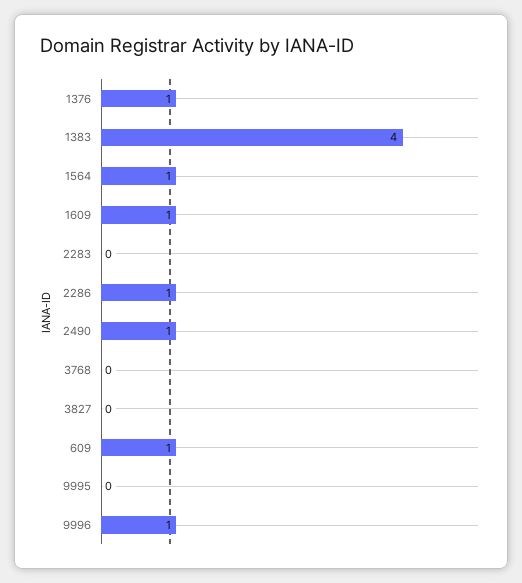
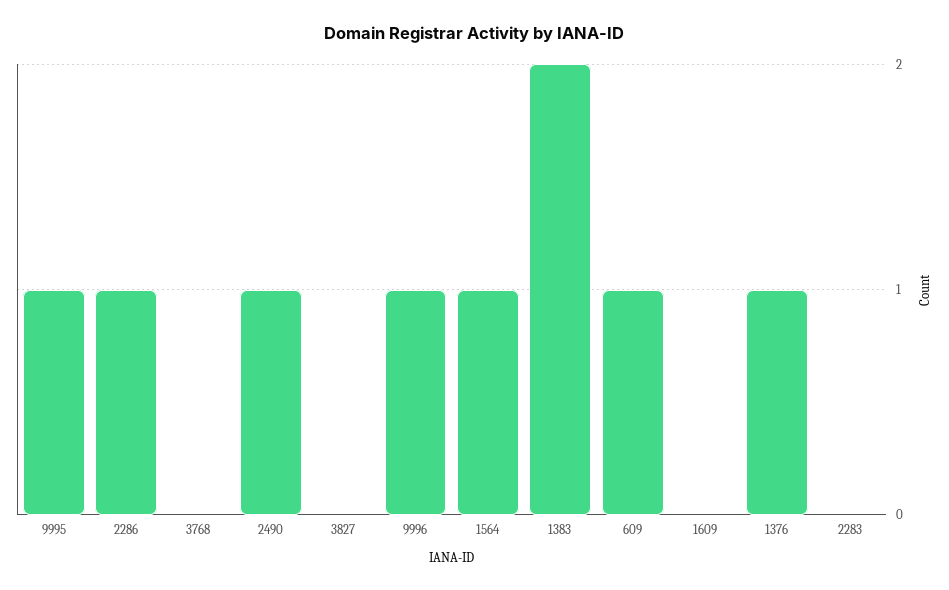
1383: 4 -> 2
1609: 1 -> 0
9995: 0 -> 1

